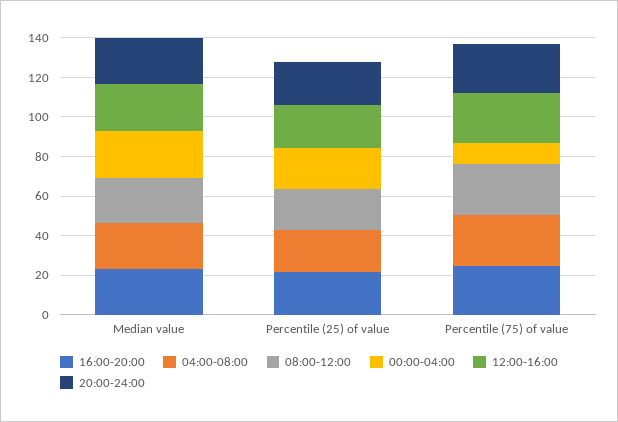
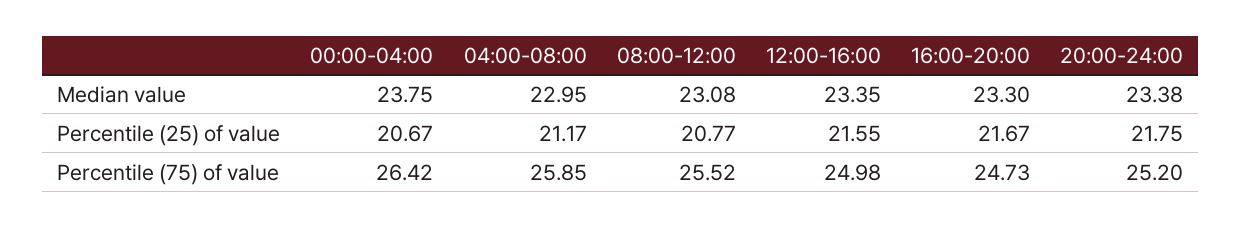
00:00-04:00, Percentile (75) of value: 10 -> 26.42

